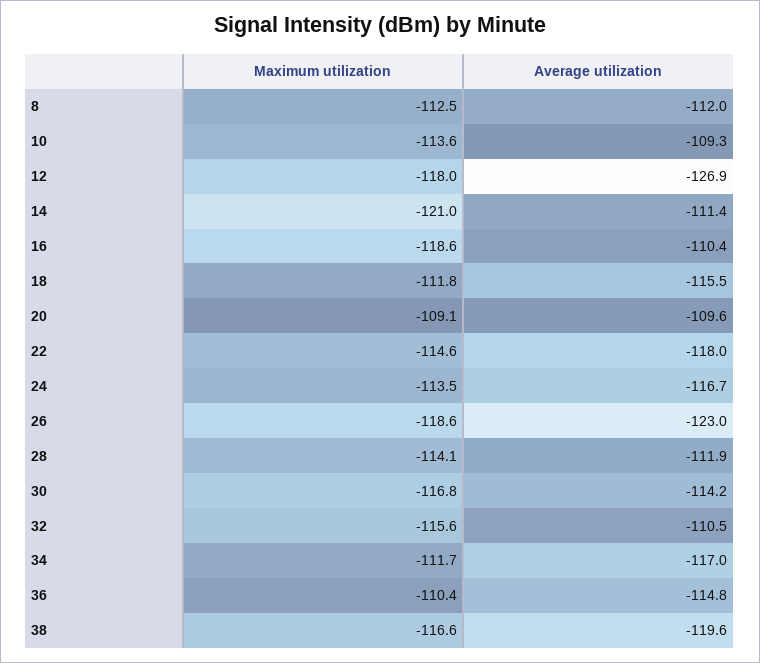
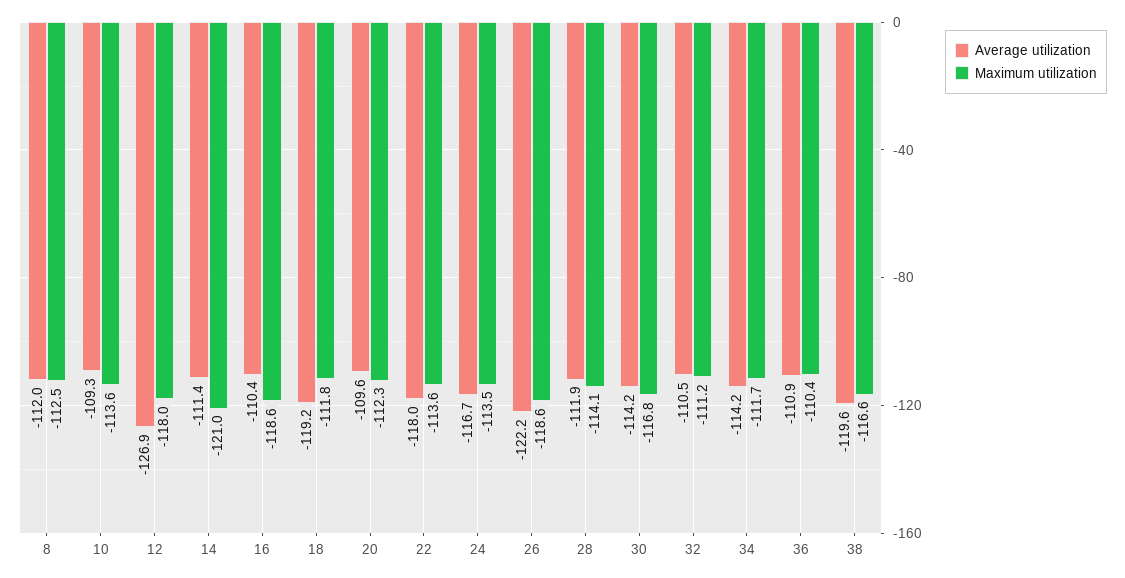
Average utilization, 18: -115.5 -> -119.2
Maximum utilization, 20: -109.1 -> -112.3
Maximum utilization, 22: -114.6 -> -113.6
Average utilization, 26: -123 -> -122.2
Maximum utilization, 32: -115.6 -> -111.2
Average utilization, 34: -117 -> -114.2
Average utilization, 36: -114.8 -> -110.9

